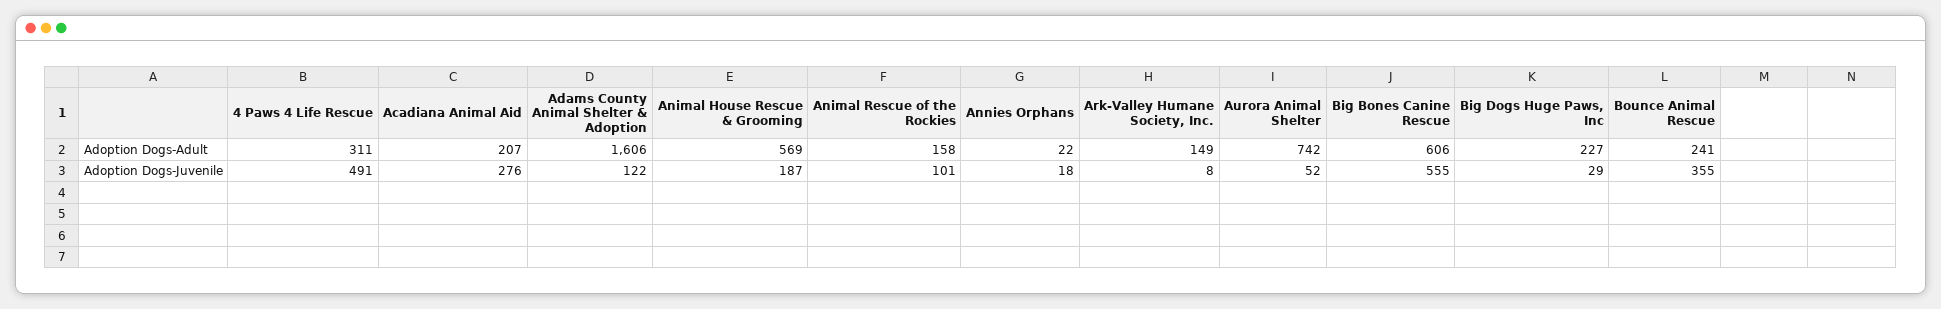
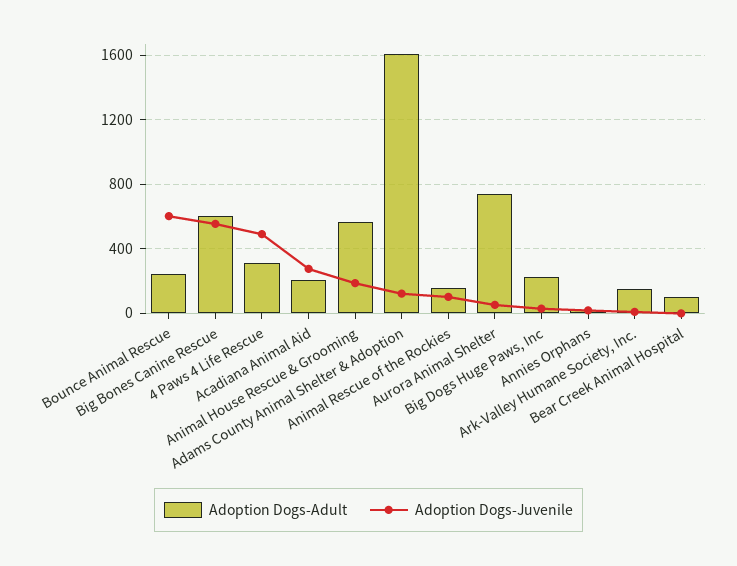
Adoption Dogs-Juvenile, Bounce Animal Rescue: 355 -> 600
Adoption Dogs-Adult, Bear Creek Animal Hospital: none -> 100
Adoption Dogs-Juvenile, Bear Creek Animal Hospital: none -> 0

